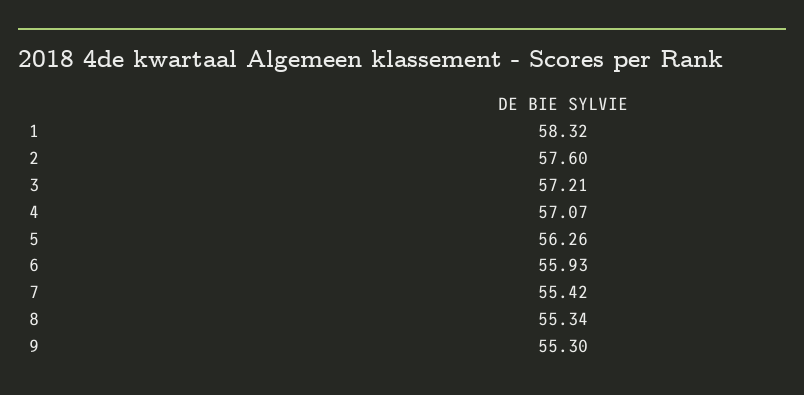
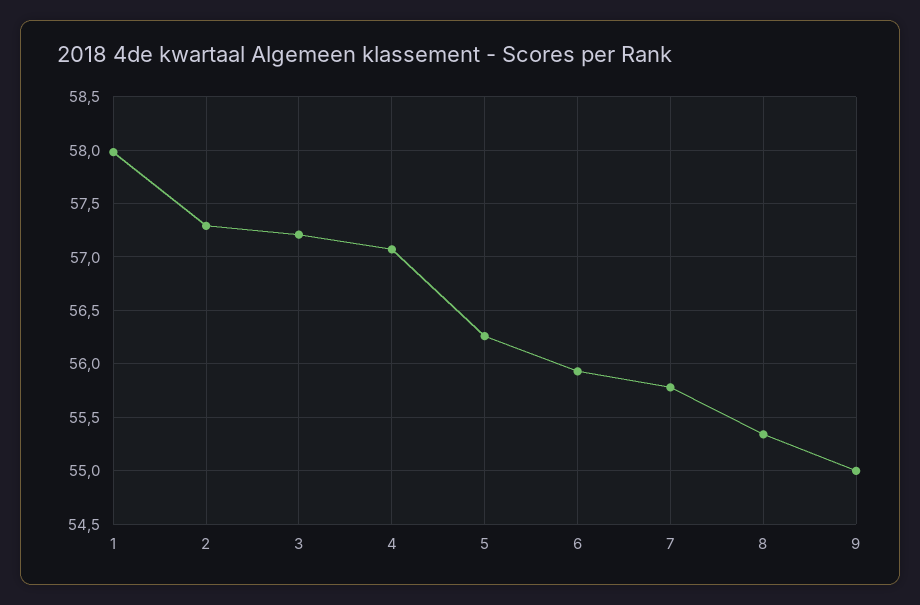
1: 58.32 -> 58
2: 57.6 -> 57.3
7: 55.42 -> 55.8
9: 55.3 -> 55

